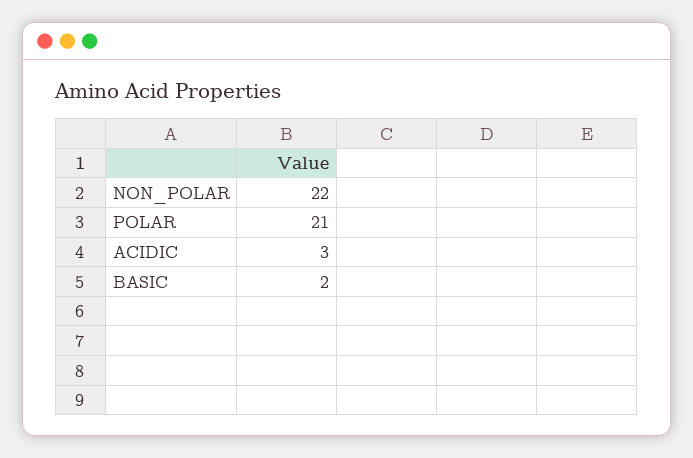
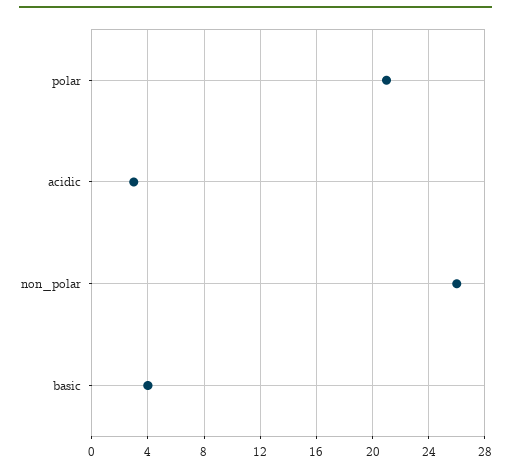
NON_POLAR: 22 -> 26
BASIC: 2 -> 4

